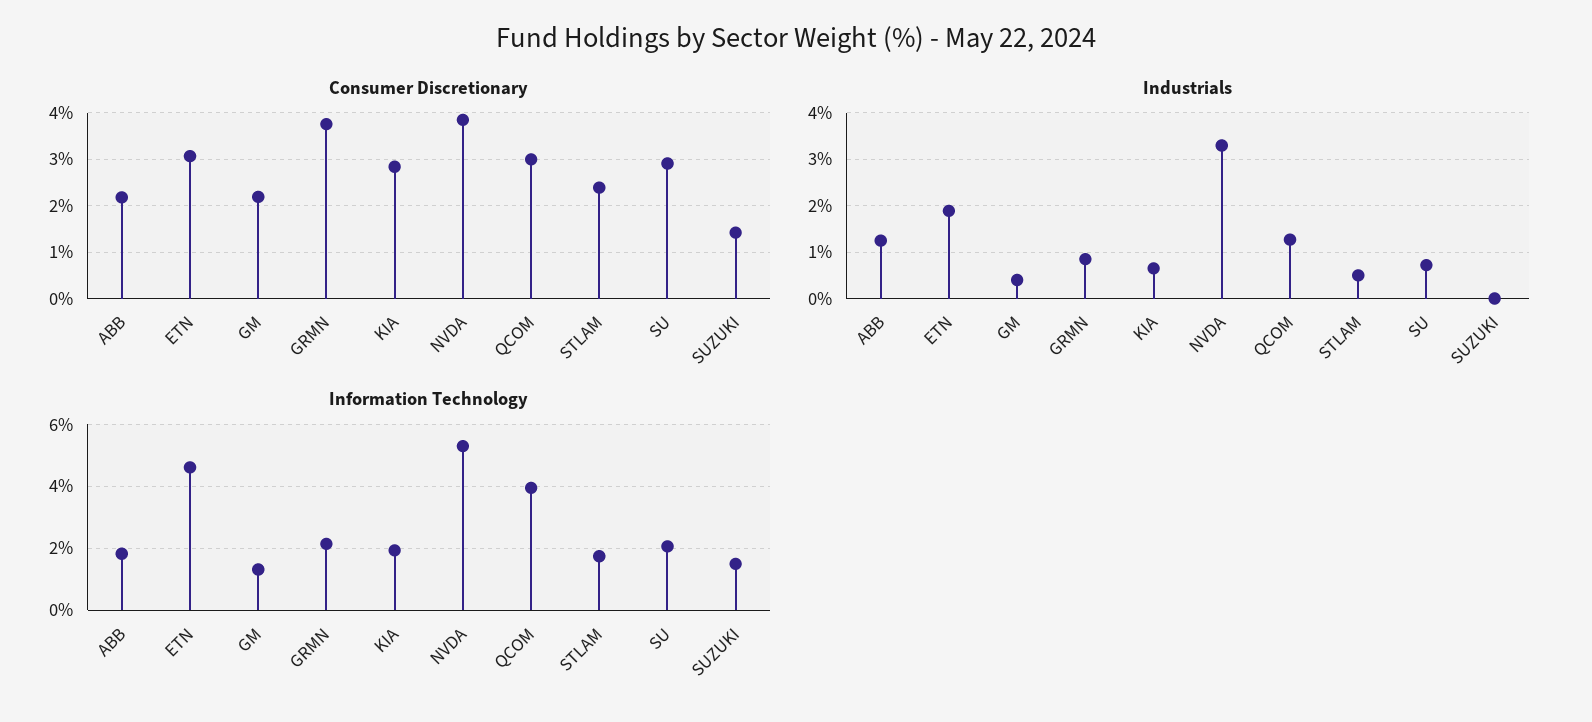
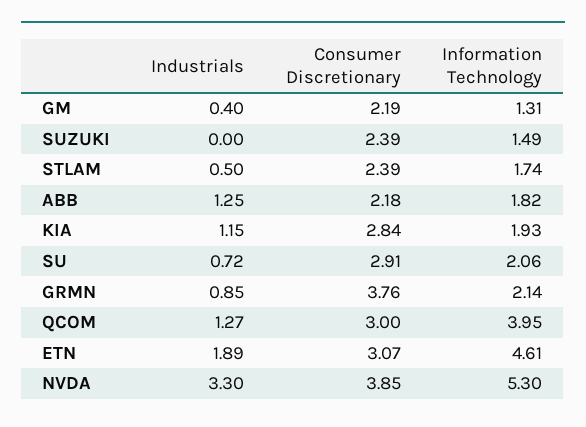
Consumer Discretionary, SUZUKI: 1.4 -> 2.39
Industrials, KIA: 0.6 -> 1.15

